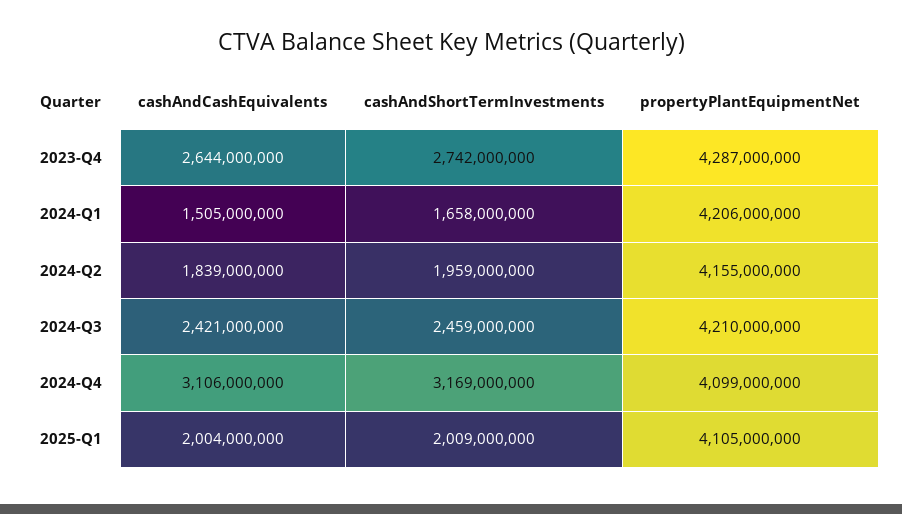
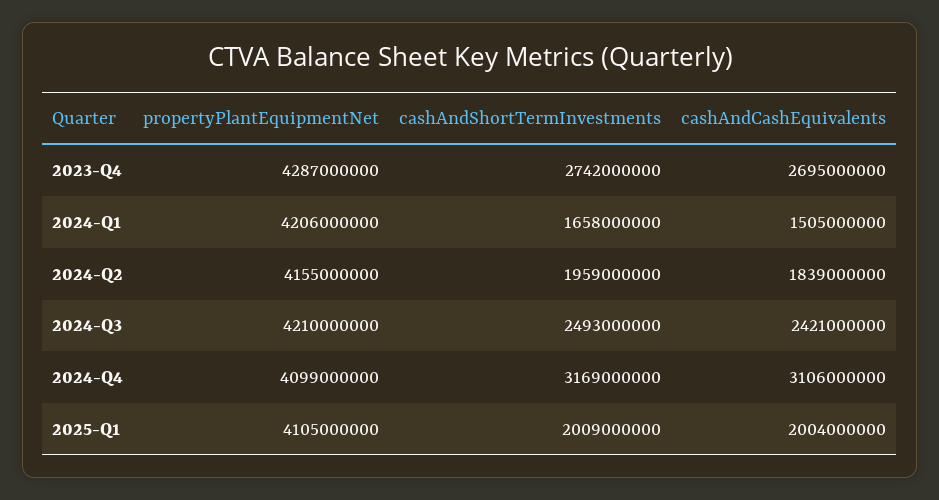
cashAndCashEquivalents, 2023-Q4: 2644000000 -> 2695000000
cashAndShortTermInvestments, 2024-Q3: 2459000000 -> 2493000000

